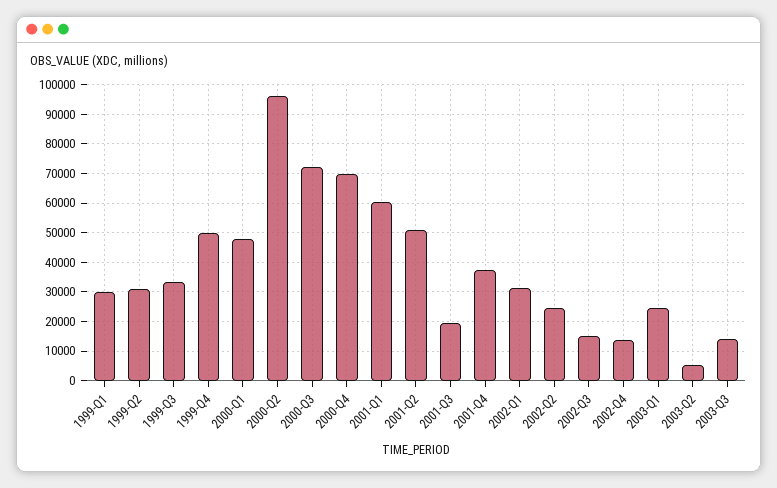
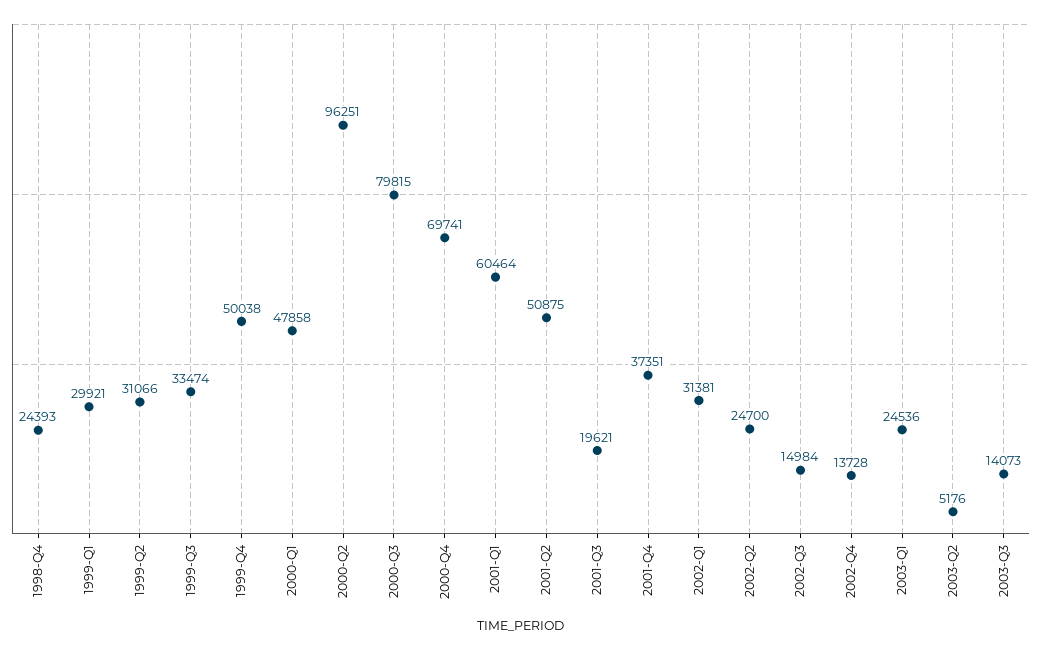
2000-Q3: 72500 -> 79815
1998-Q4: none -> 24393

